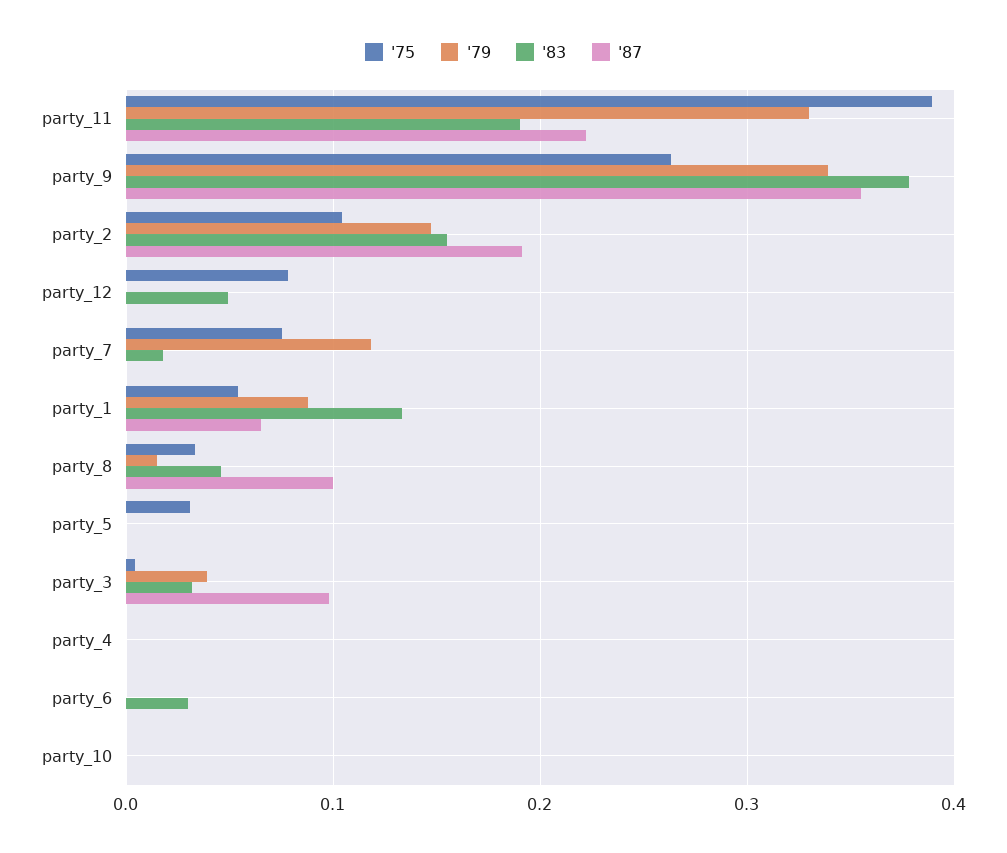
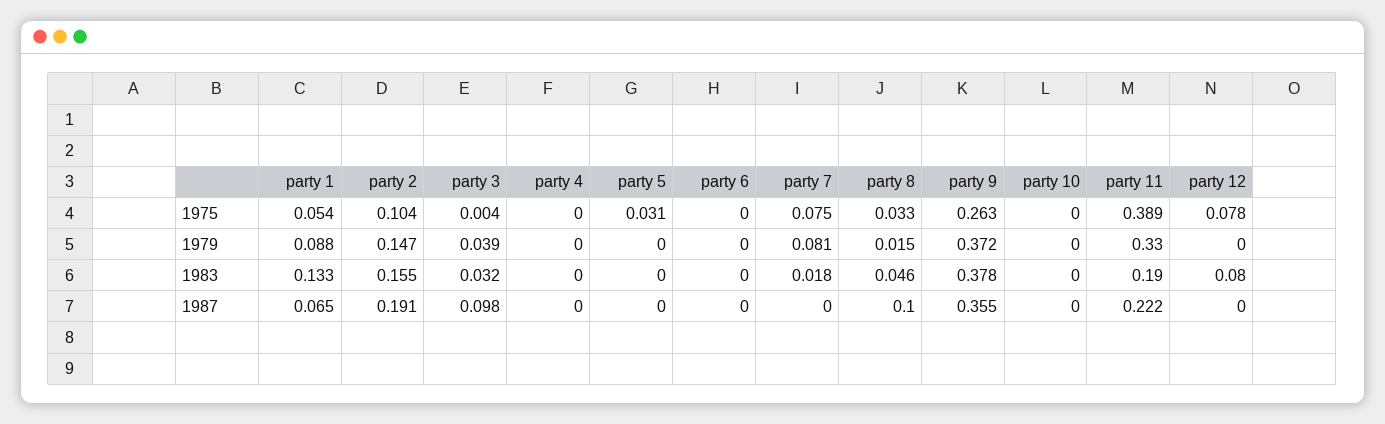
'79, party_9: 0.34 -> 0.372
'83, party_12: 0.05 -> 0.08
'79, party_7: 0.12 -> 0.081
'83, party_6: 0.03 -> 0

